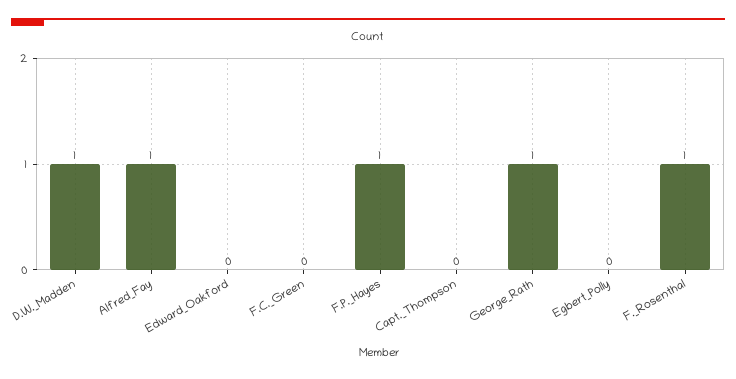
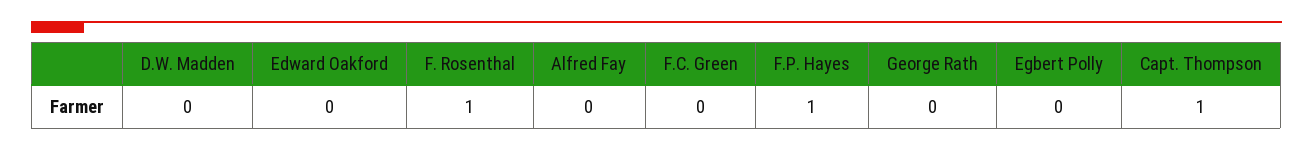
D.W._Madden: 1 -> 0
Alfred_Fay: 1 -> 0
Capt._Thompson: 0 -> 1
George_Rath: 1 -> 0

